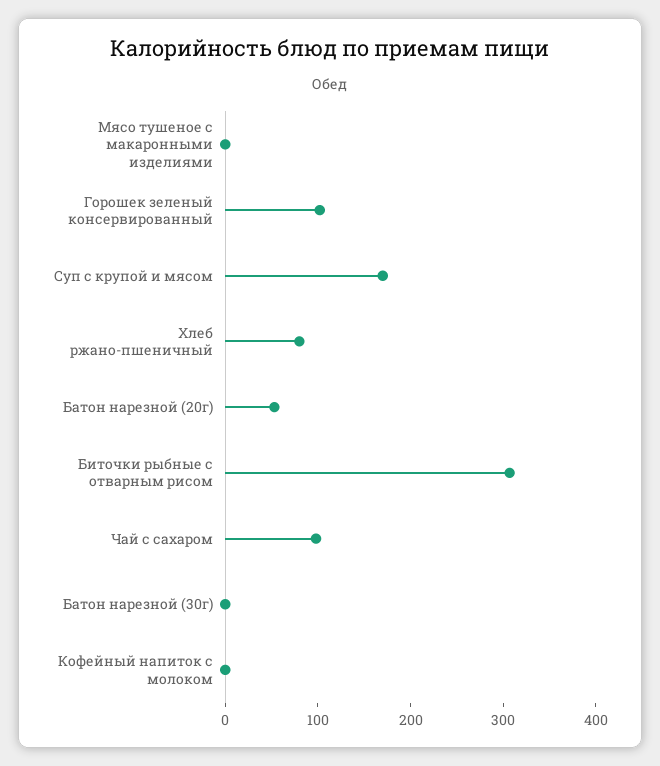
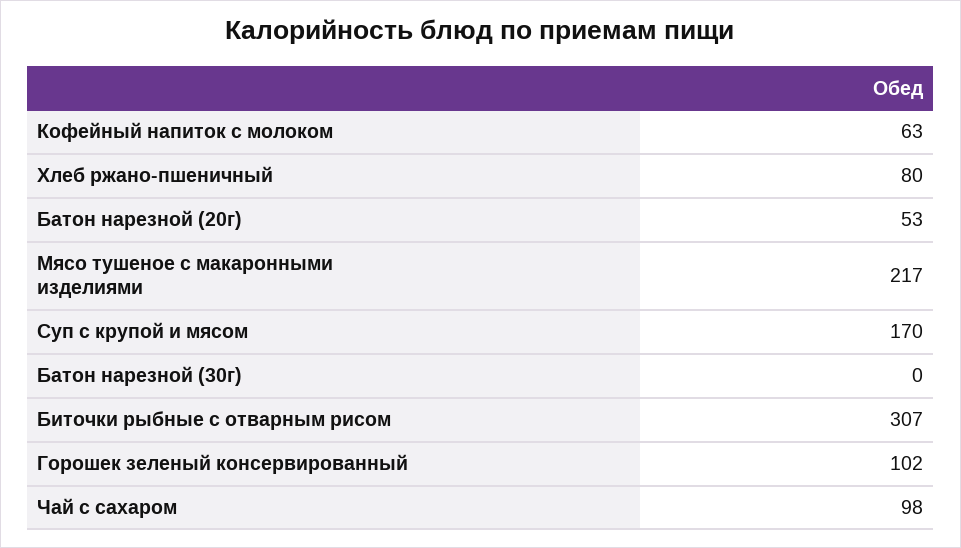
Мясо тушеное с макаронными изделиями: 0 -> 217
Кофейный напиток с молоком: 0 -> 63

